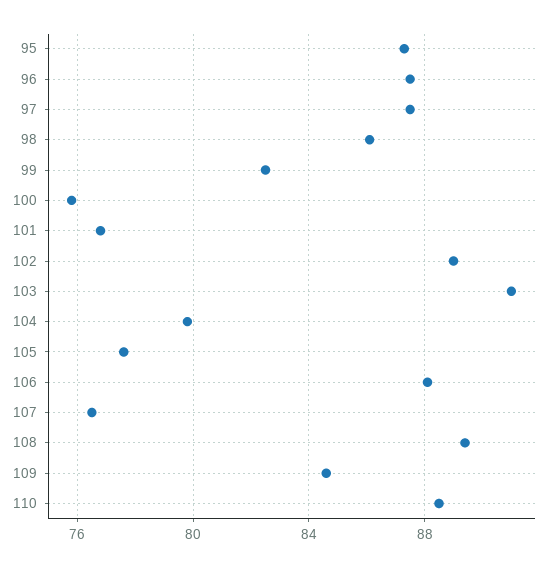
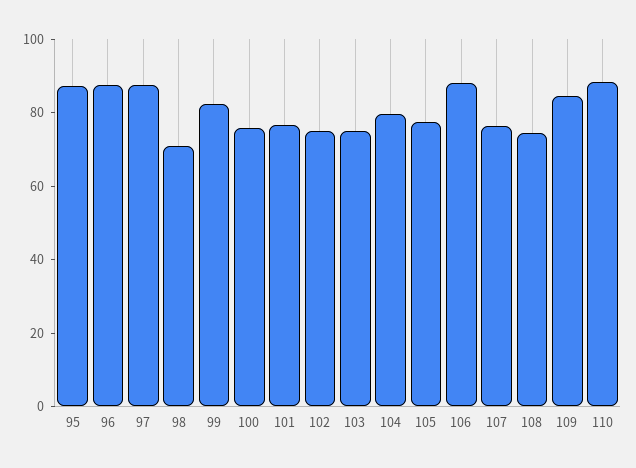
98: 86 -> 70
102: 89 -> 75
103: 91 -> 75
108: 89.5 -> 75

